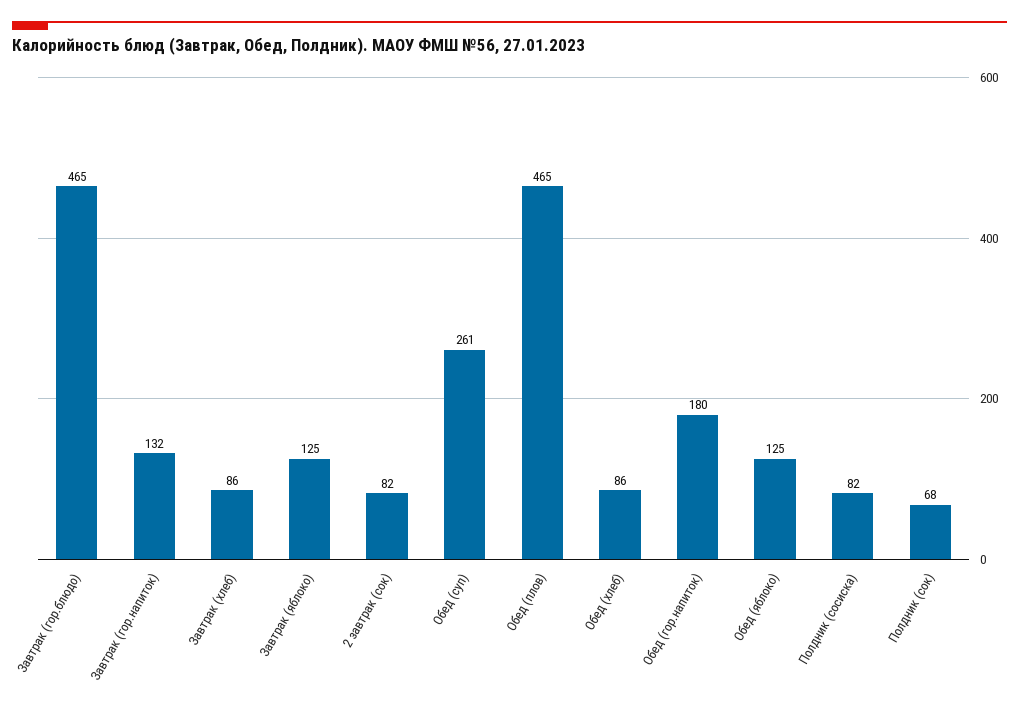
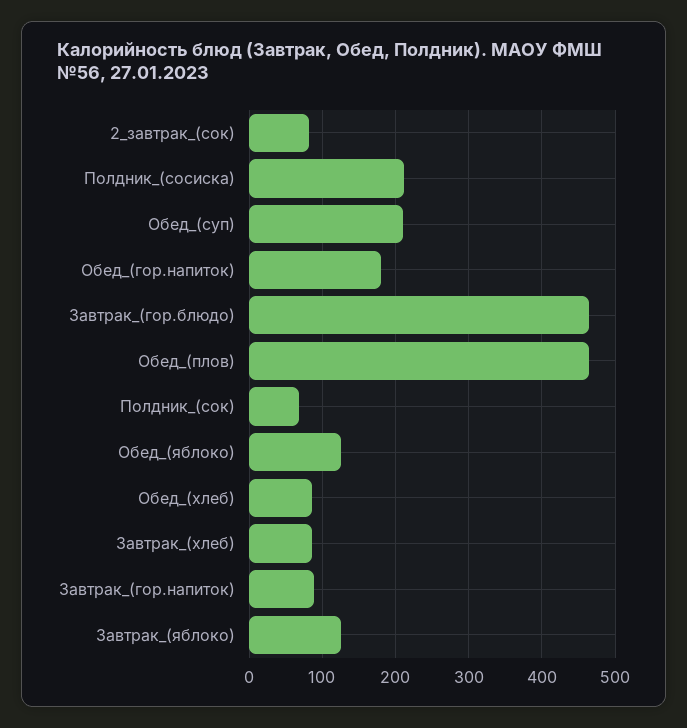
Завтрак (гор.напиток): 132 -> 90
Обед (суп): 261 -> 210
Полдник (сосиска): 82 -> 210

